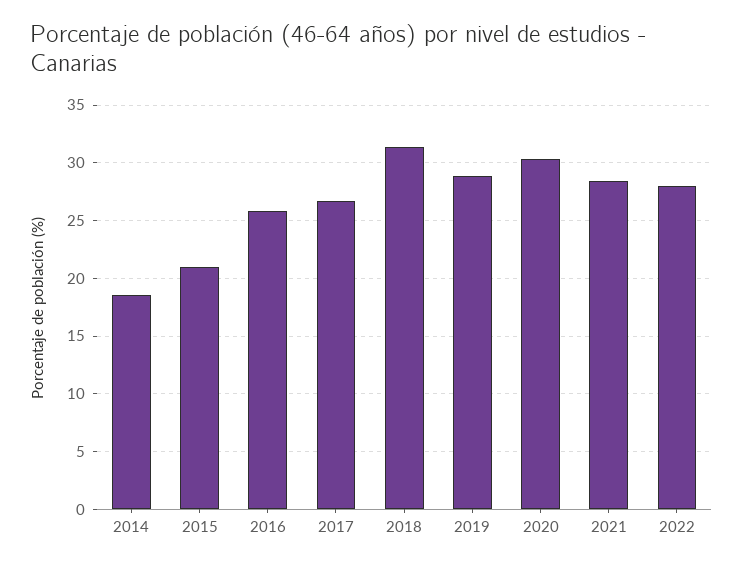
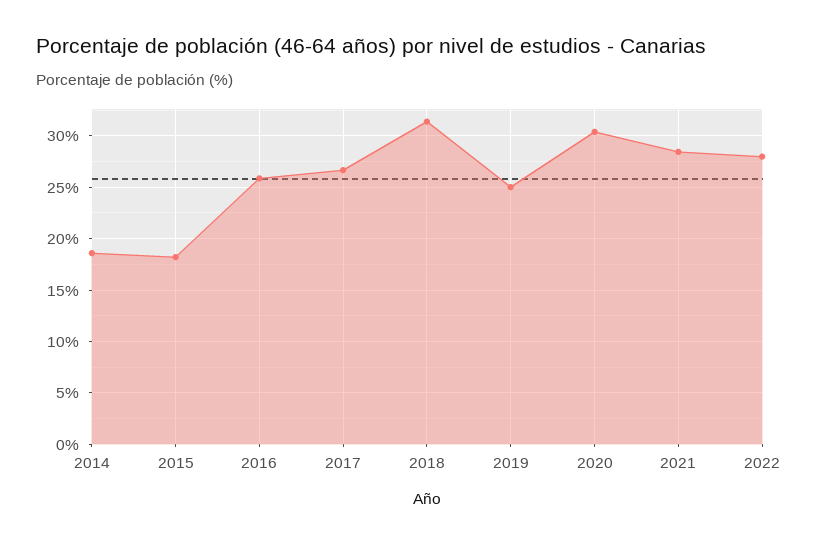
2015: 21 -> 18
2019: 29 -> 25

